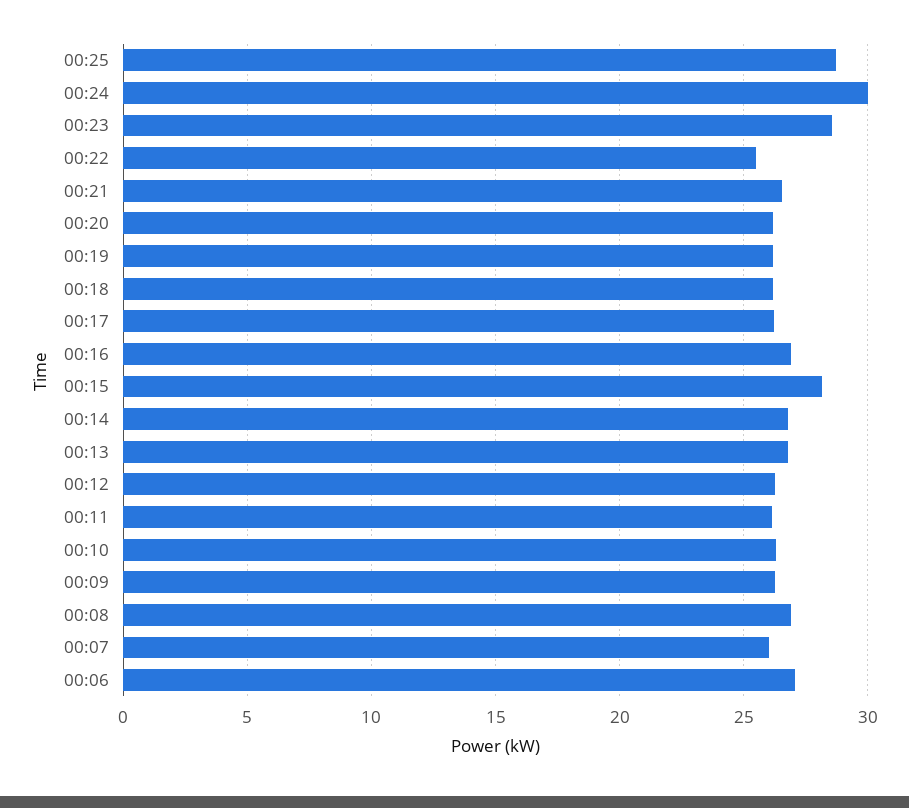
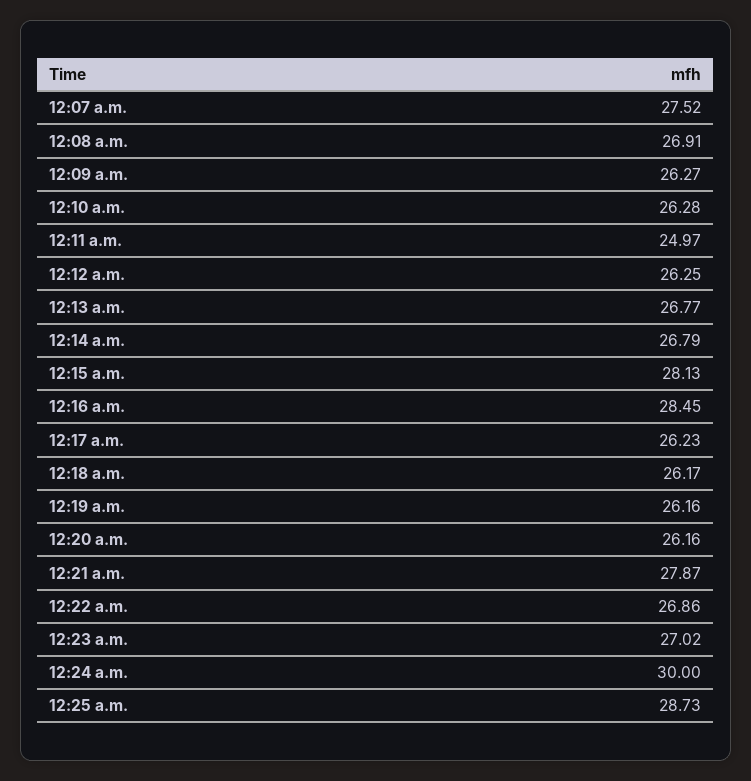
00:23: 28.5 -> 27.02
00:22: 25.5 -> 26.86
00:21: 26.5 -> 27.87
00:16: 27 -> 28.45
00:11: 26 -> 24.97
00:07: 26 -> 27.52
00:06: 27 -> none

